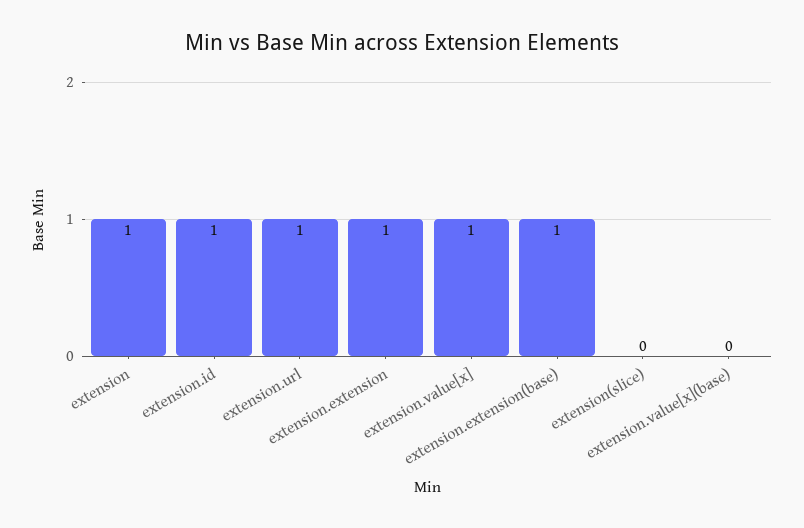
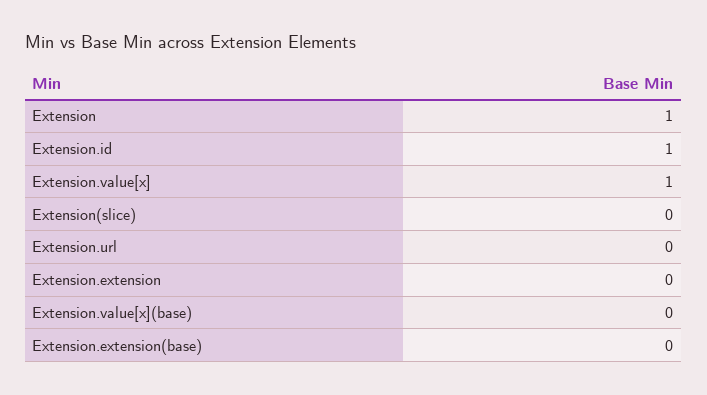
extension.url: 1 -> 0
extension.extension: 1 -> 0
extension.extension(base): 1 -> 0

